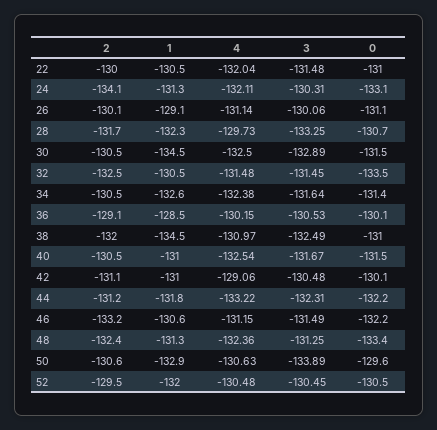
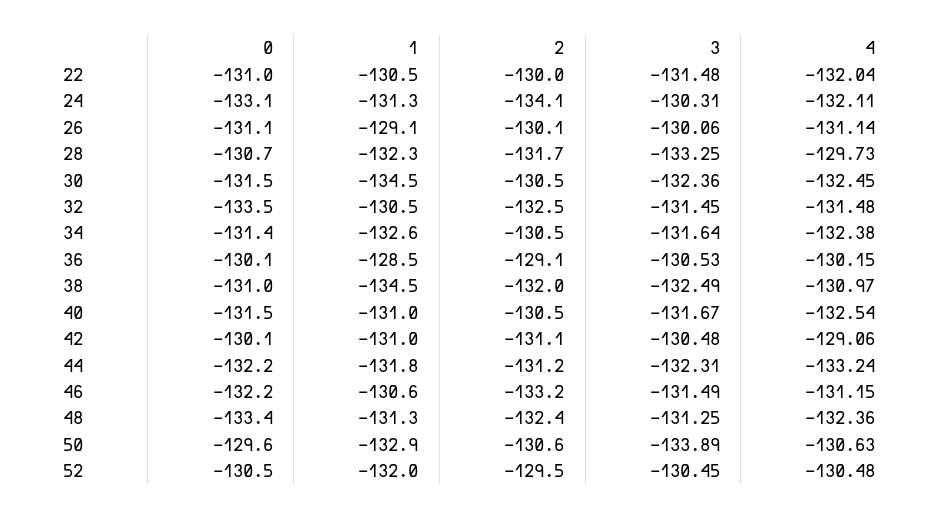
4, 30: -132.5 -> -132.45
3, 30: -132.89 -> -132.36
4, 44: -133.22 -> -133.24

